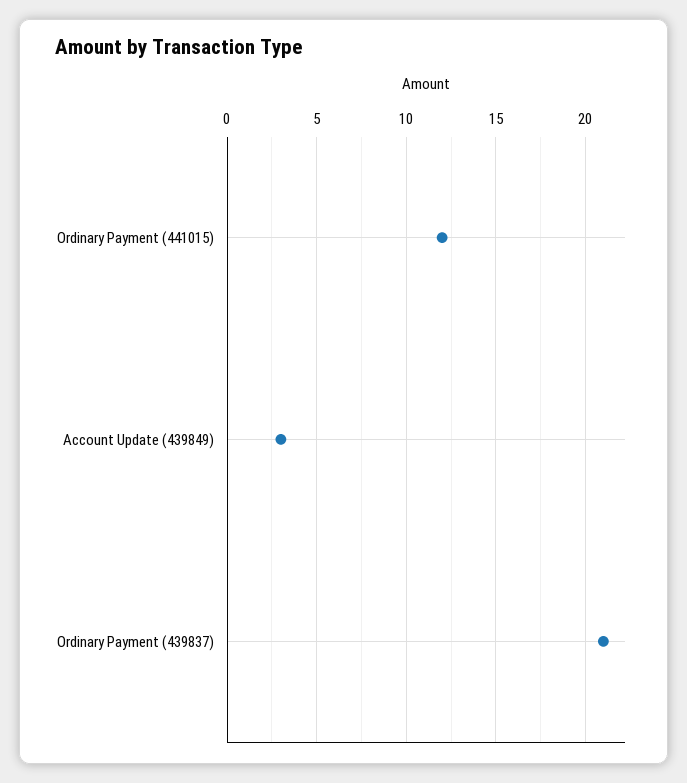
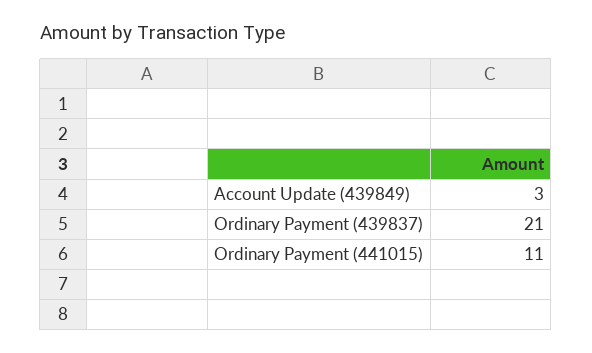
Ordinary Payment (441015): 12 -> 11

